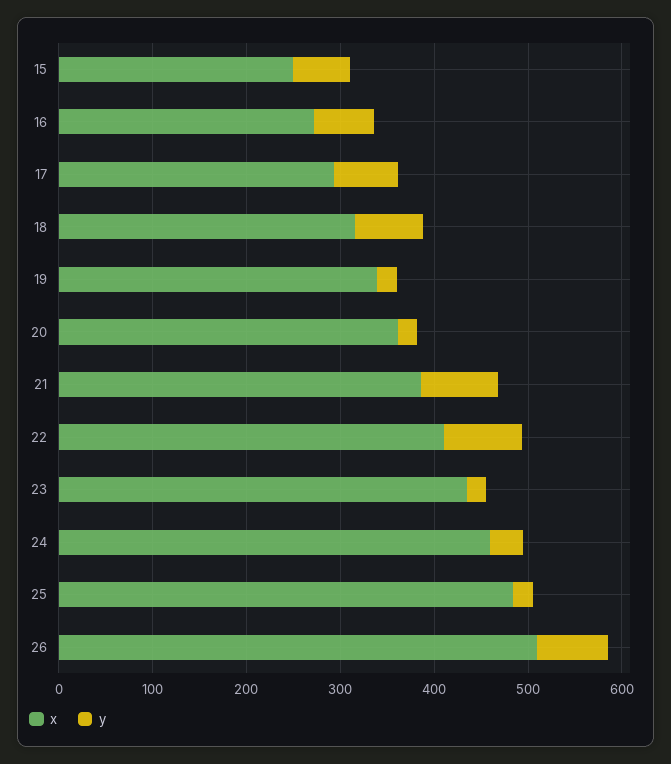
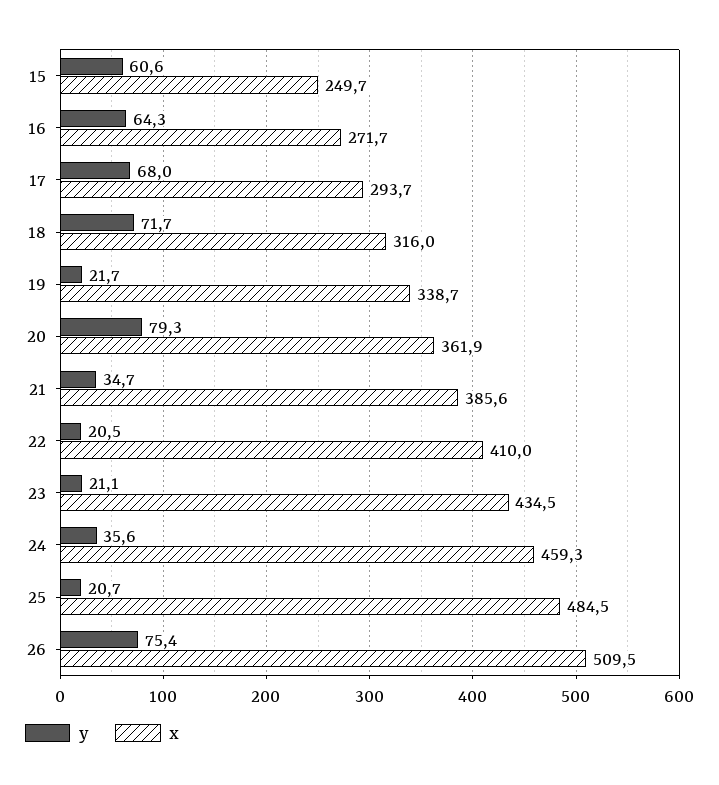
y, 20: 20 -> 79.3
y, 21: 80 -> 34.7
y, 22: 80 -> 20.5

